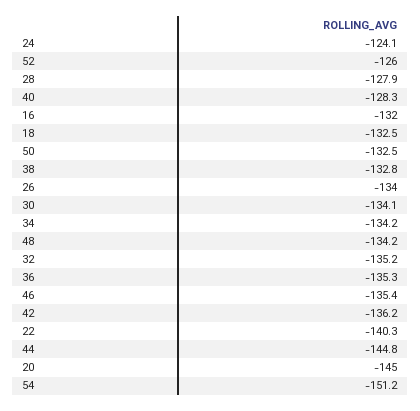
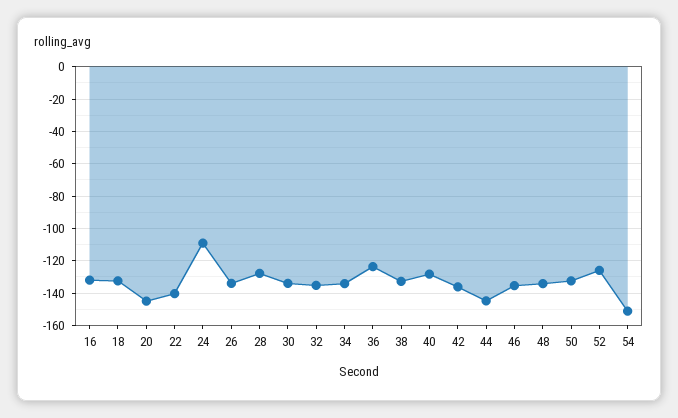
24: -124.1 -> -110
36: -135.3 -> -125

